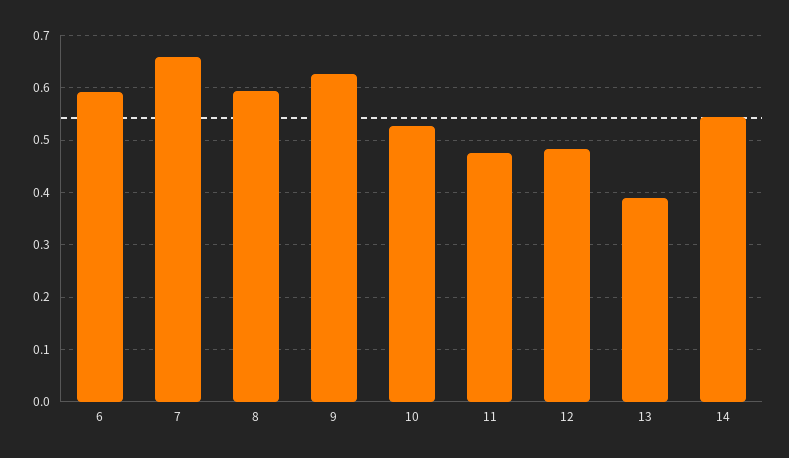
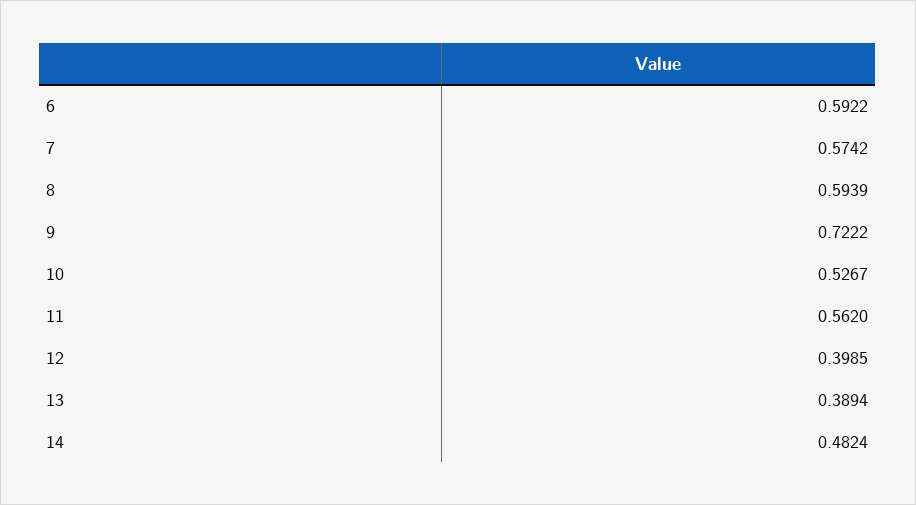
7: 0.66 -> 0.5742
9: 0.62 -> 0.7222
11: 0.48 -> 0.562
12: 0.48 -> 0.3985
14: 0.54 -> 0.4824

